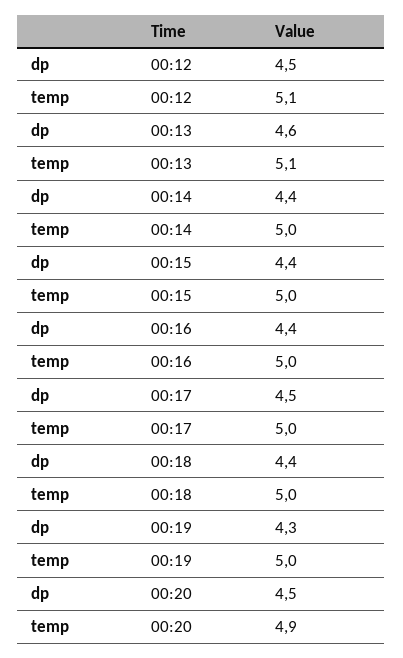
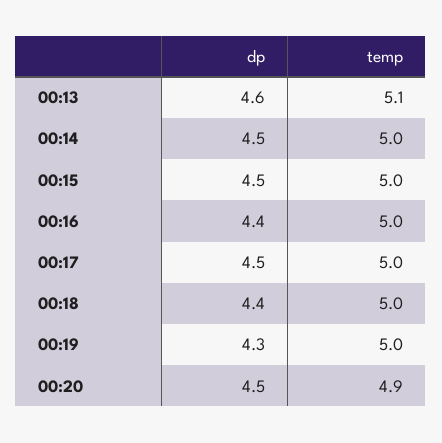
dp, 00:12: 4.5 -> none
temp, 00:12: 5.1 -> none
dp, 00:14: 4.4 -> 4.5
dp, 00:15: 4.4 -> 4.5

